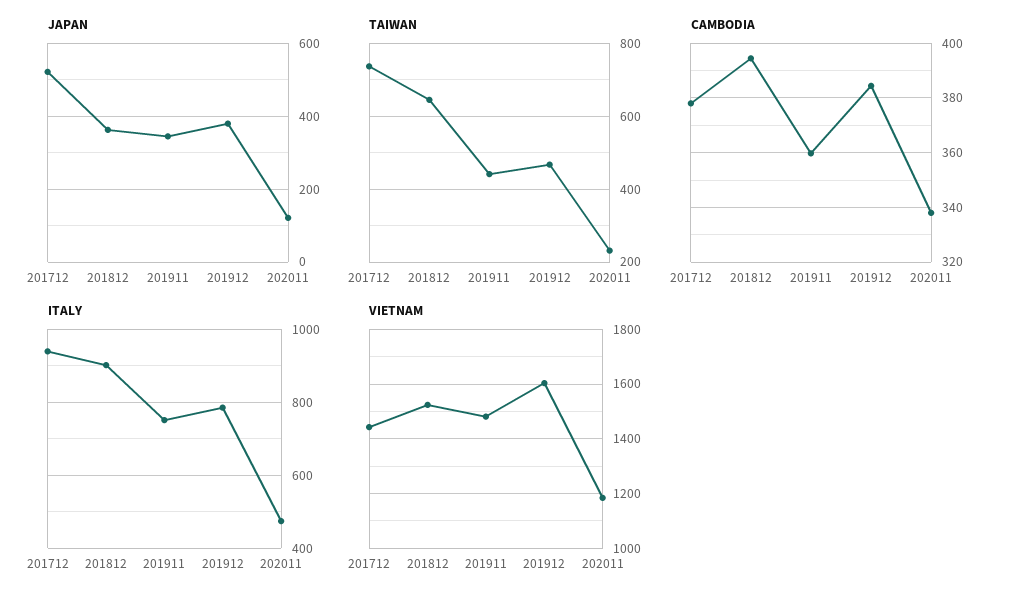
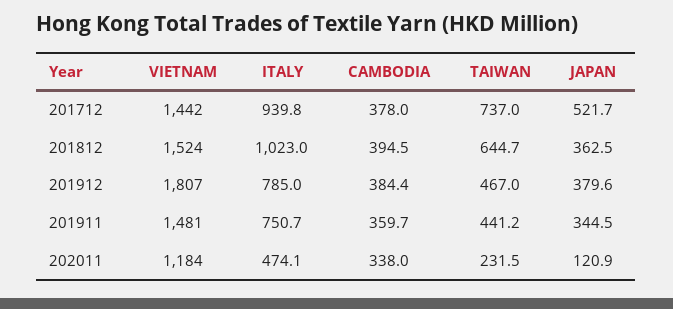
ITALY, 201812: 900 -> 1023
VIETNAM, 201912: 1600 -> 1807

